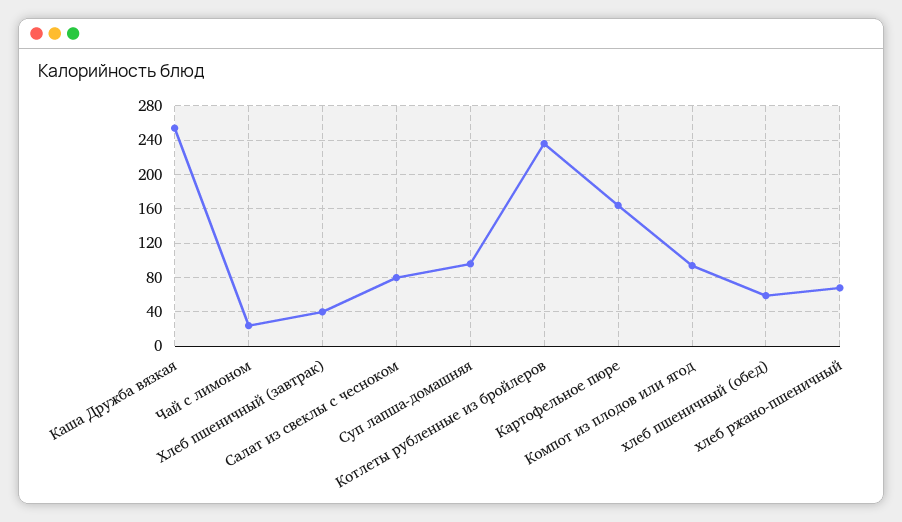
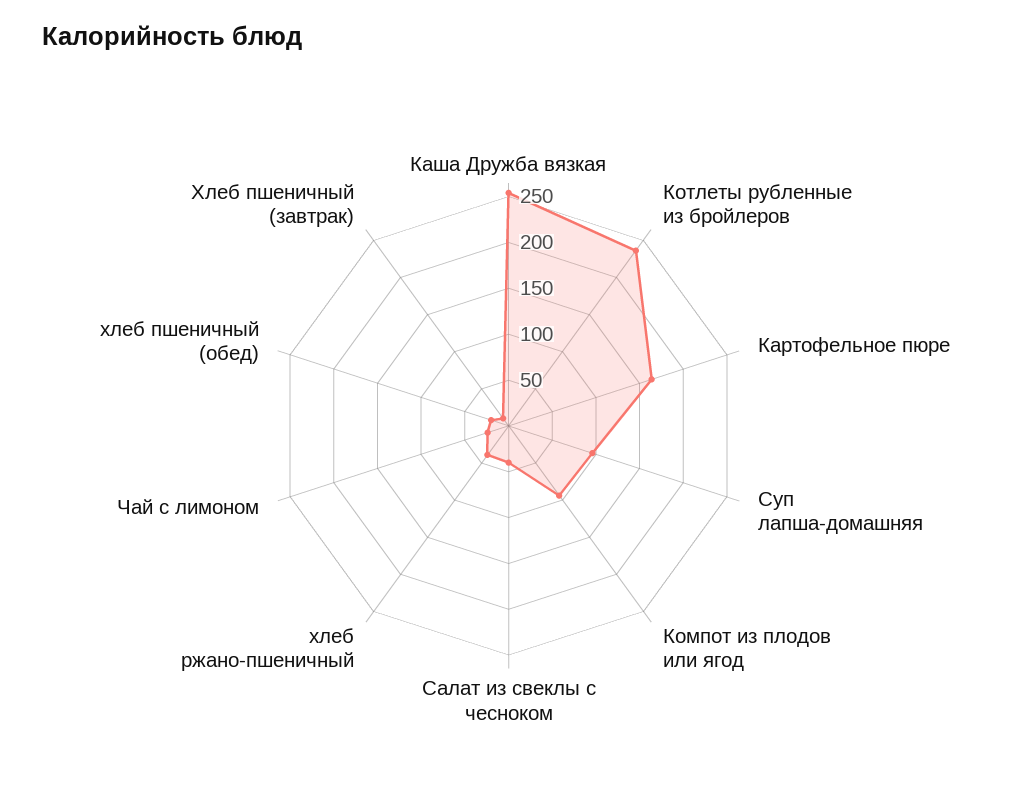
Хлеб пшеничный (завтрак): 40 -> 10
Салат из свеклы с чесноком: 80 -> 40
хлеб пшеничный (обед): 60 -> 20
хлеб ржано-пшеничный: 70 -> 40

